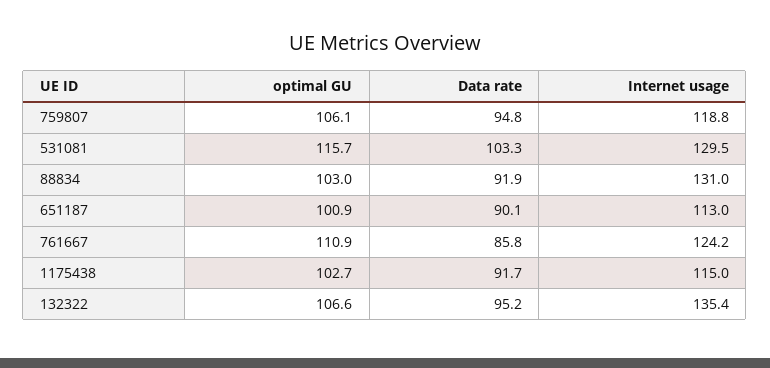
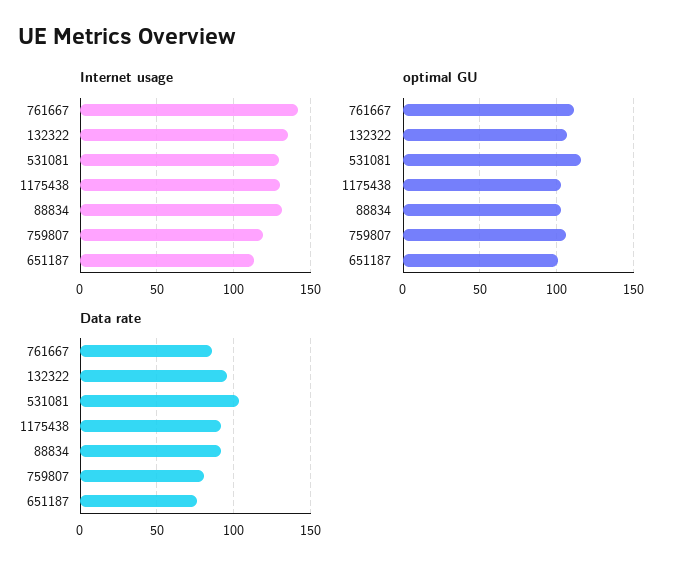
Data rate, 759807: 94.8 -> 80
Data rate, 651187: 90.1 -> 75
Internet usage, 761667: 124.2 -> 140
Internet usage, 1175438: 115 -> 130

